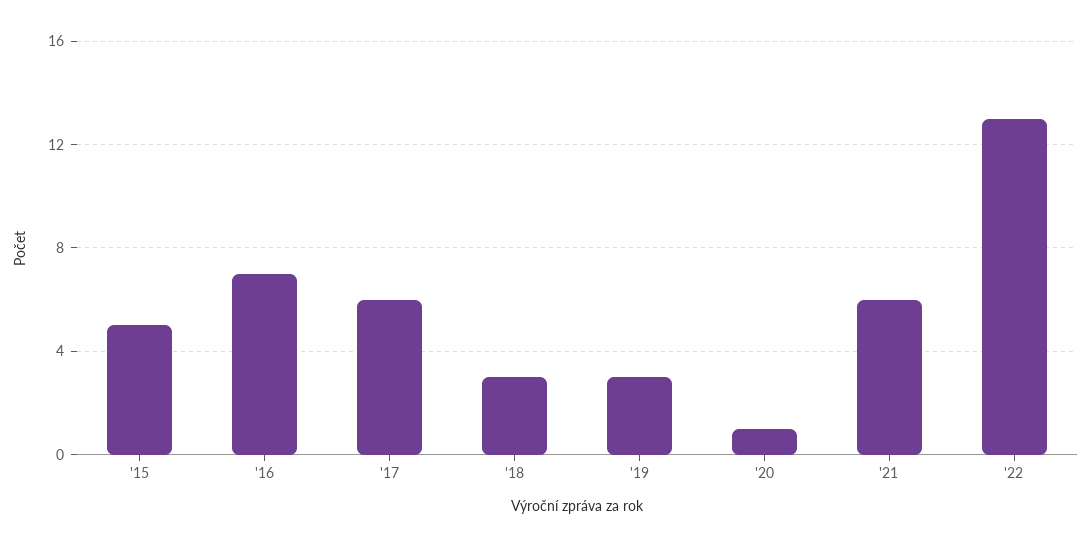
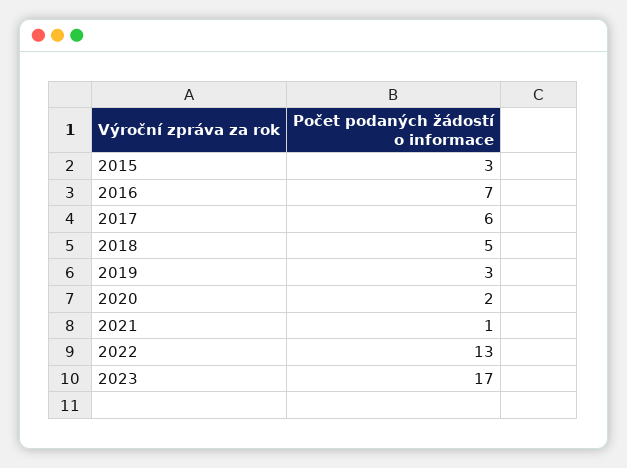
'15: 5 -> 3
'18: 3 -> 5
'20: 1 -> 2
'21: 6 -> 1
2023: none -> 17

